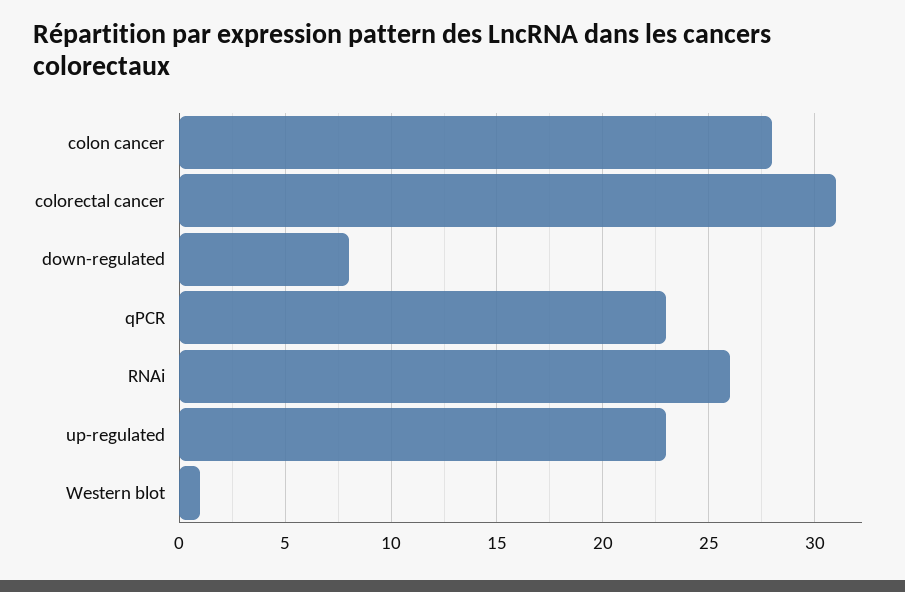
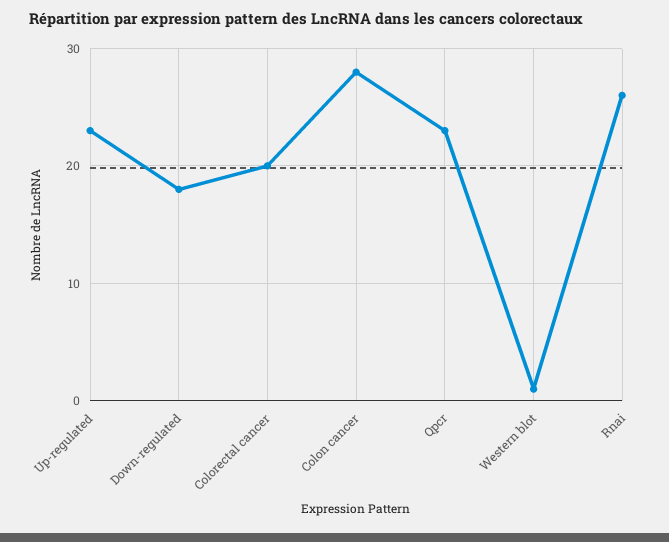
colorectal cancer: 31 -> 20
down-regulated: 8 -> 18

